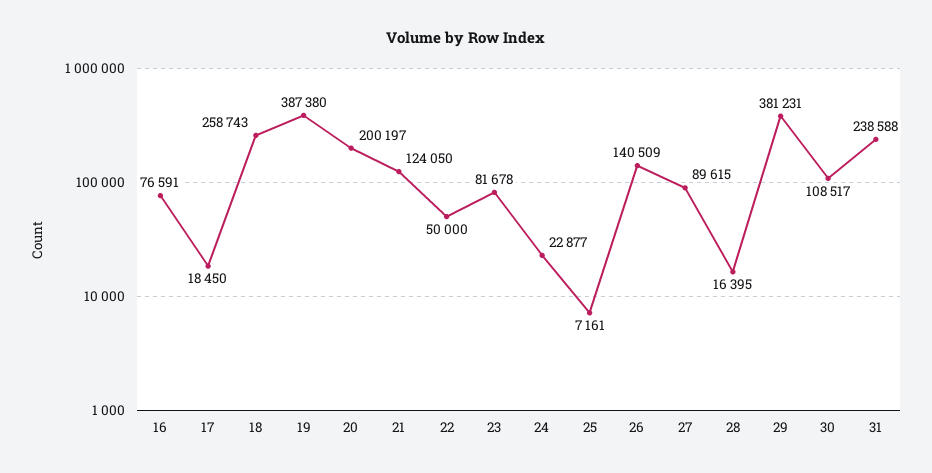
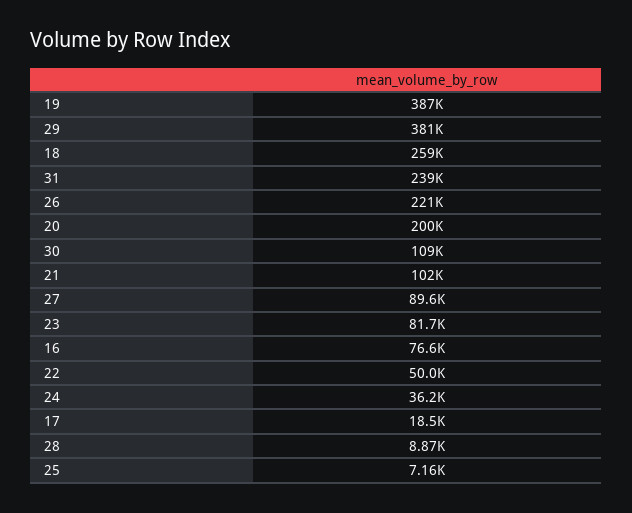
21: 124050 -> 102000
24: 22877 -> 36200
26: 140509 -> 221000
28: 16395 -> 8870

